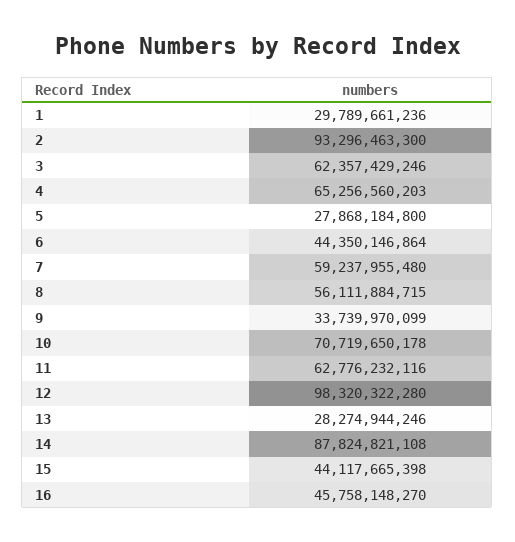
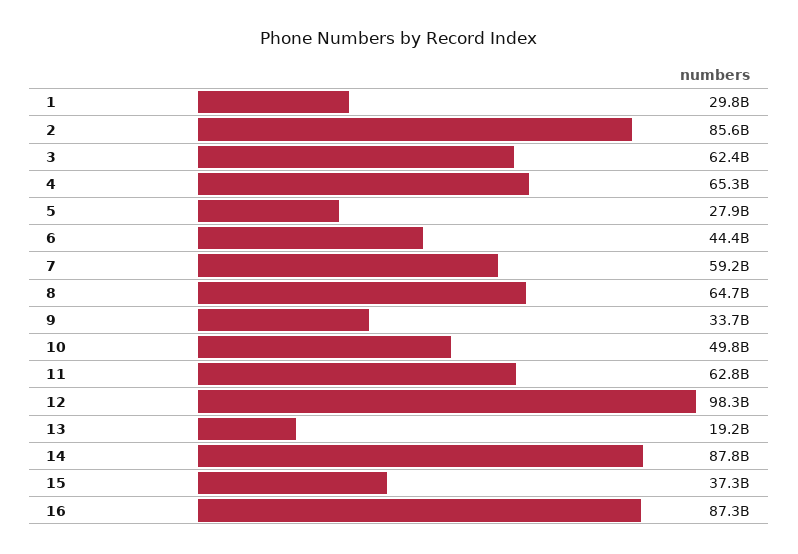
2: 93296463300 -> 85600000000
8: 56111884715 -> 64700000000
10: 70719650178 -> 49800000000
13: 28274944246 -> 19200000000
15: 44117665398 -> 37300000000
16: 45758148270 -> 87300000000

